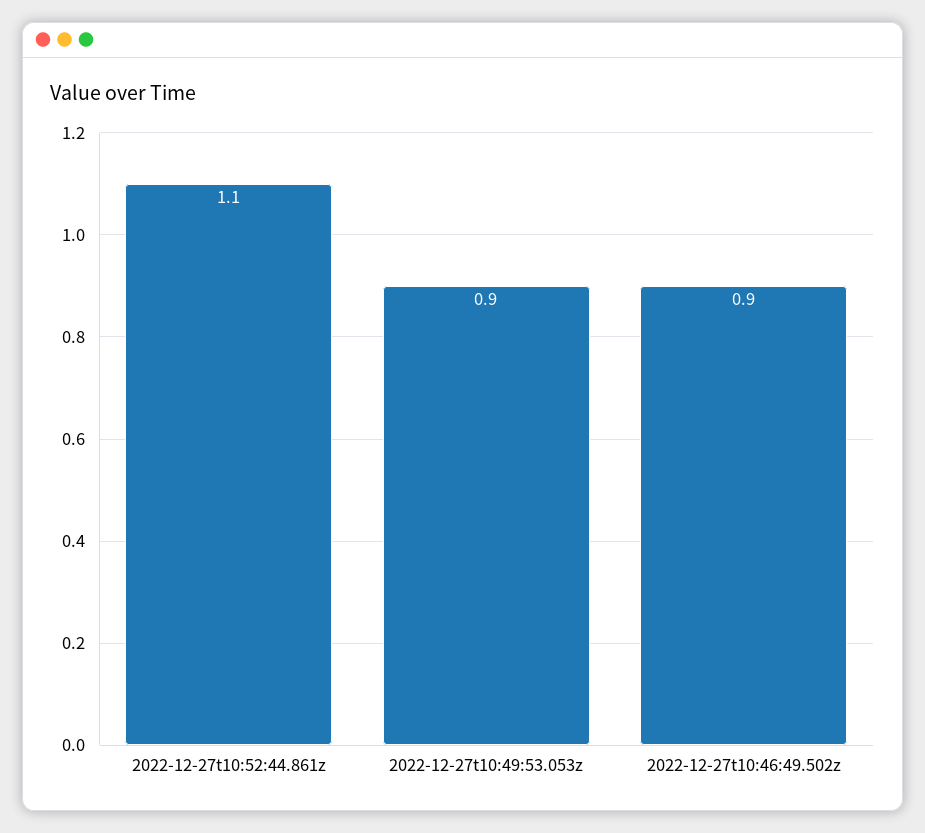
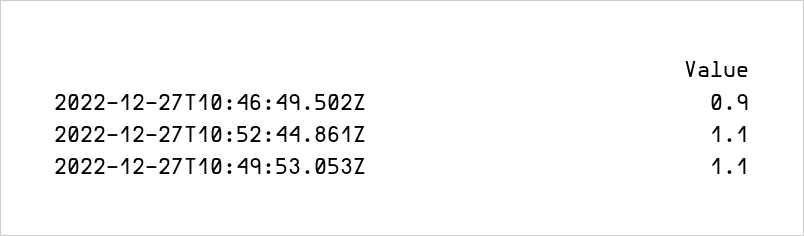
2022-12-27t10:49:53.053z: 0.9 -> 1.1

